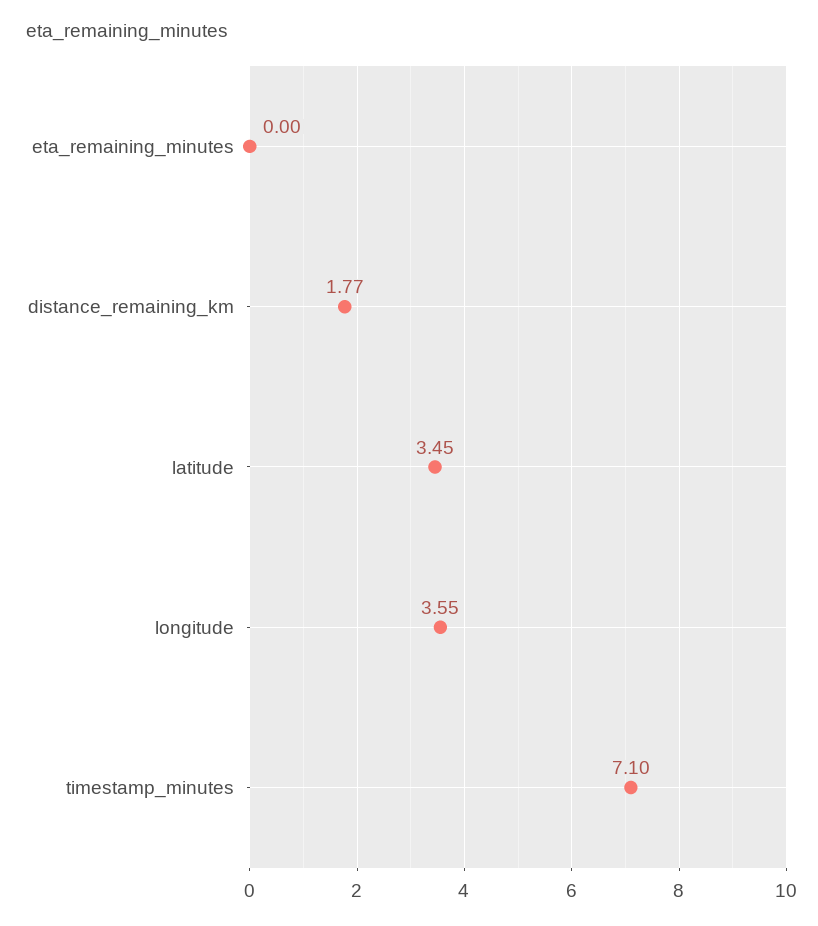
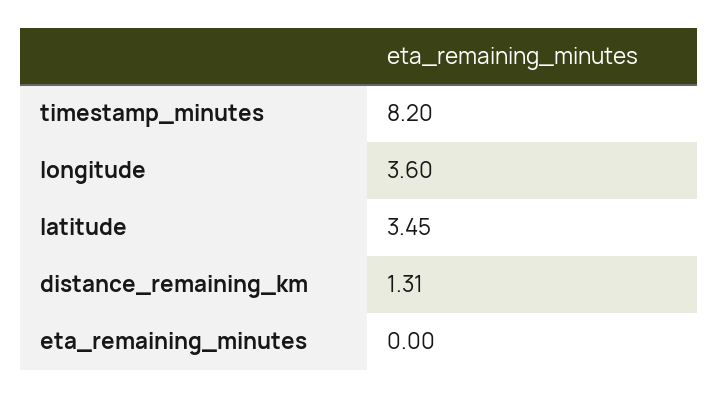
distance_remaining_km: 1.77 -> 1.31
longitude: 3.55 -> 3.6
timestamp_minutes: 7.1 -> 8.2

